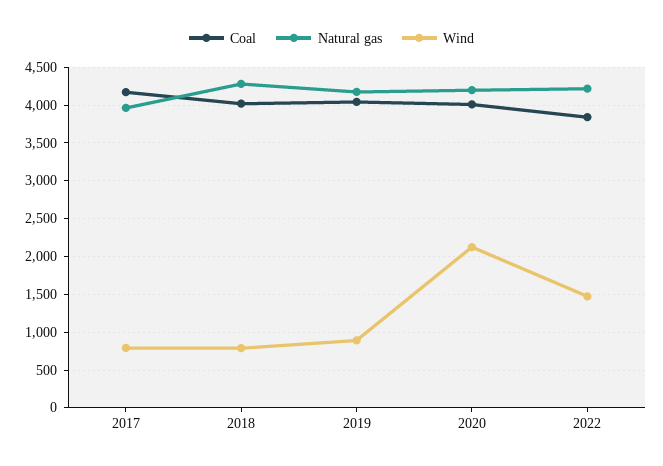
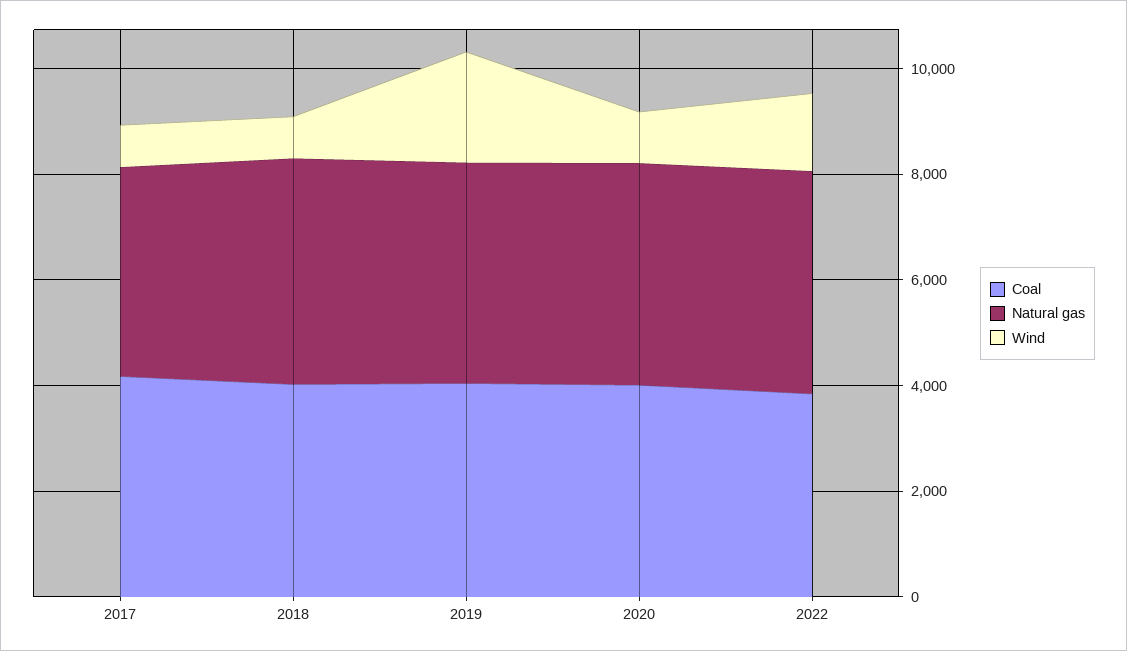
Wind, 2019: 900 -> 2000
Wind, 2020: 2100 -> 1000

